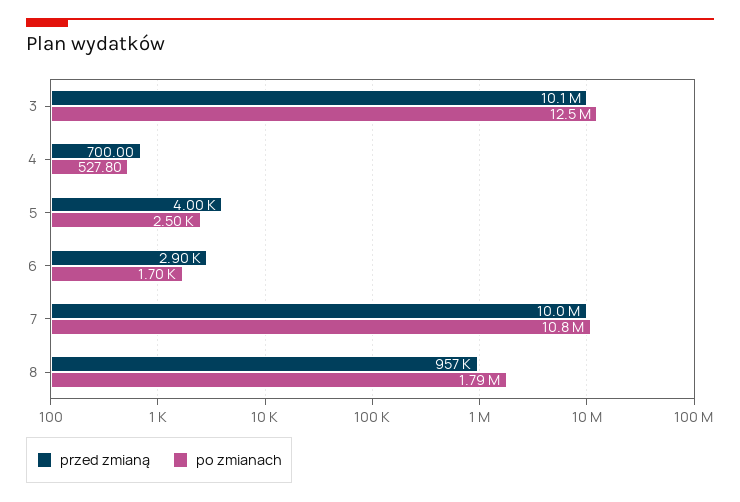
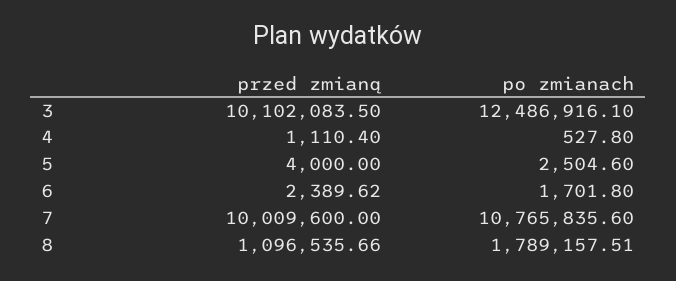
przed zmianą, 4: 700 -> 1110.4
przed zmianą, 6: 2900 -> 2389.62
przed zmianą, 8: 957000 -> 1096535.66

